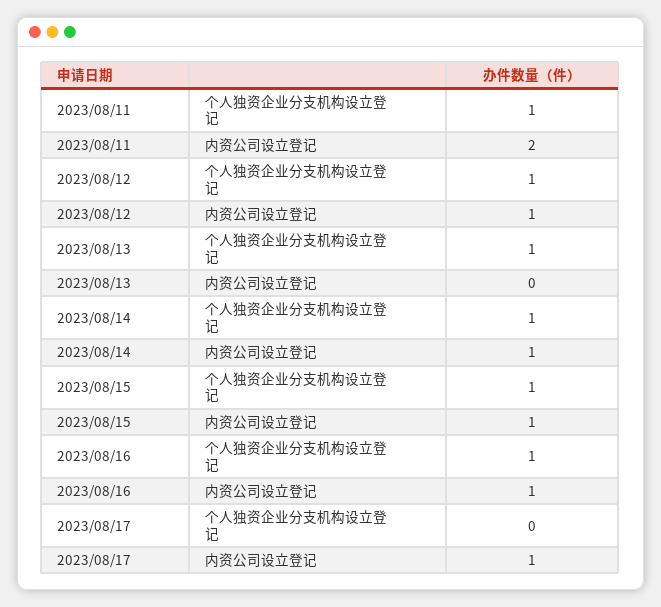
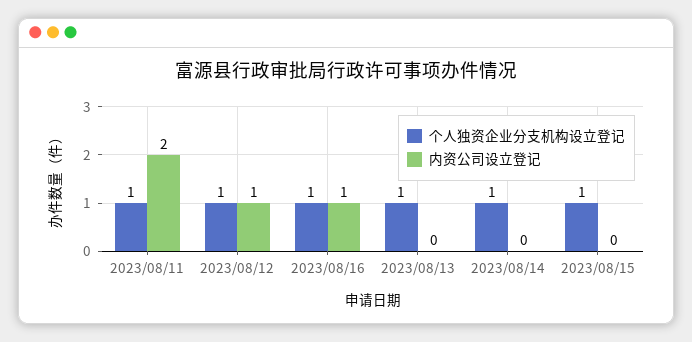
内资公司设立登记, 2023/08/14: 1 -> 0
内资公司设立登记, 2023/08/15: 1 -> 0
个人独资企业分支机构设立登记, 2023/08/17: 0 -> none
内资公司设立登记, 2023/08/17: 1 -> none

